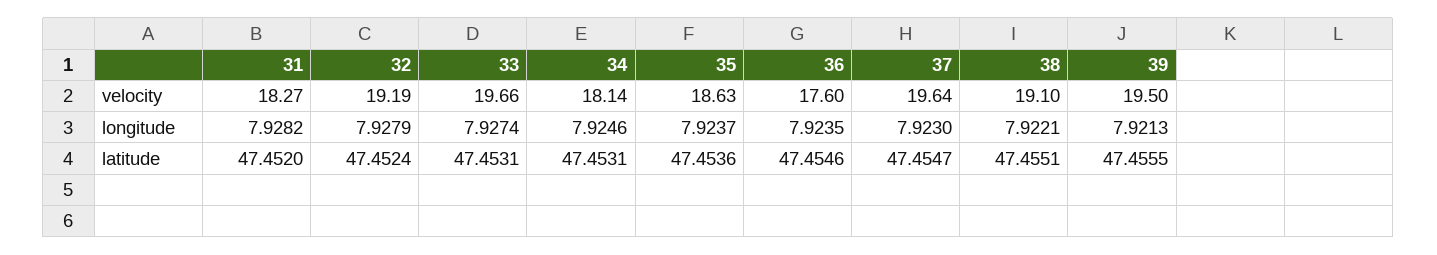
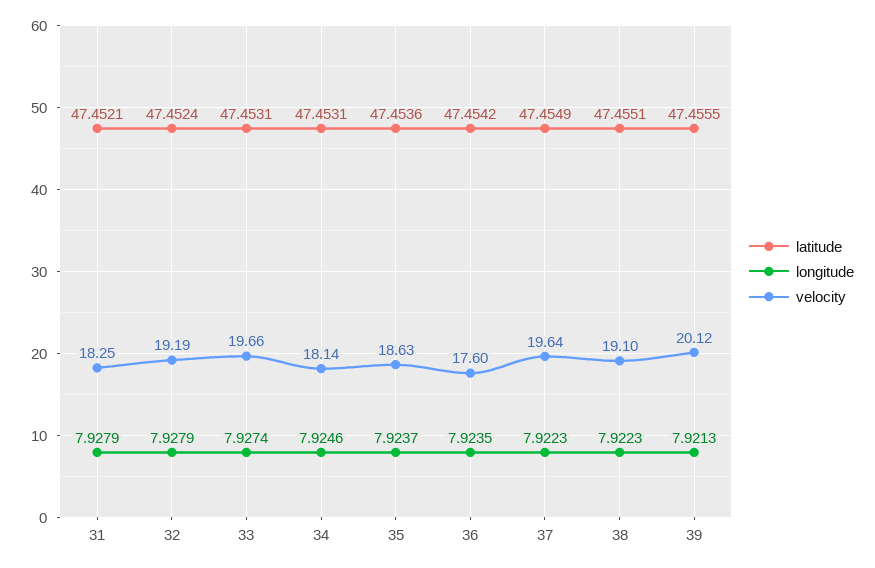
velocity, 31: 18.27 -> 18.25
velocity, 39: 19.5 -> 20.12
longitude, 31: 7.9282 -> 7.9279
longitude, 37: 7.923 -> 7.9223
longitude, 38: 7.9221 -> 7.9223
latitude, 31: 47.452 -> 47.4521
latitude, 36: 47.4546 -> 47.4542
latitude, 37: 47.4547 -> 47.4549

